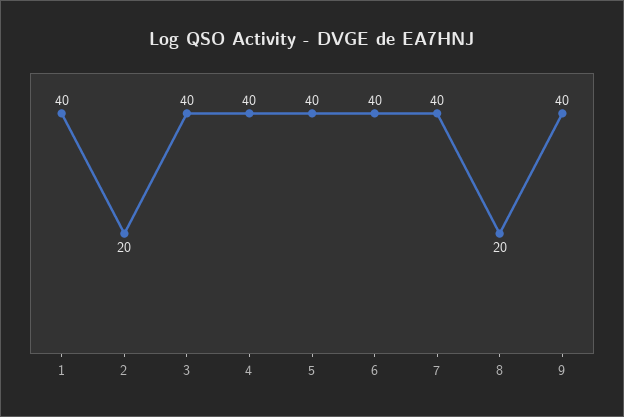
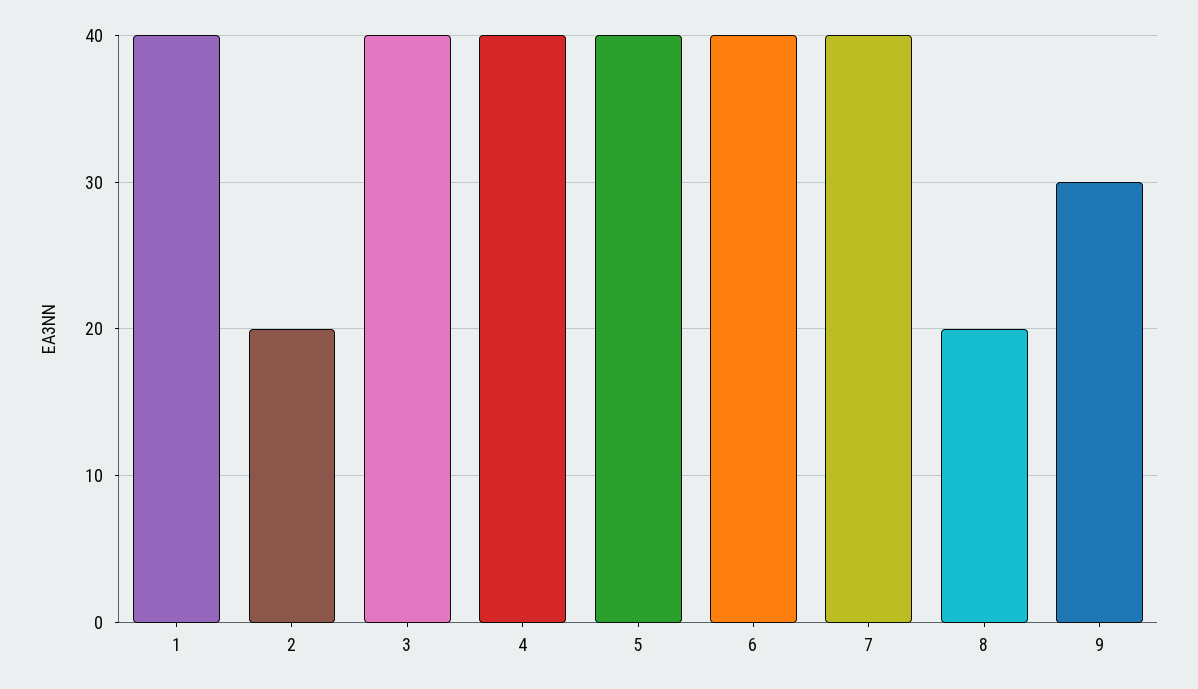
9: 40 -> 30

